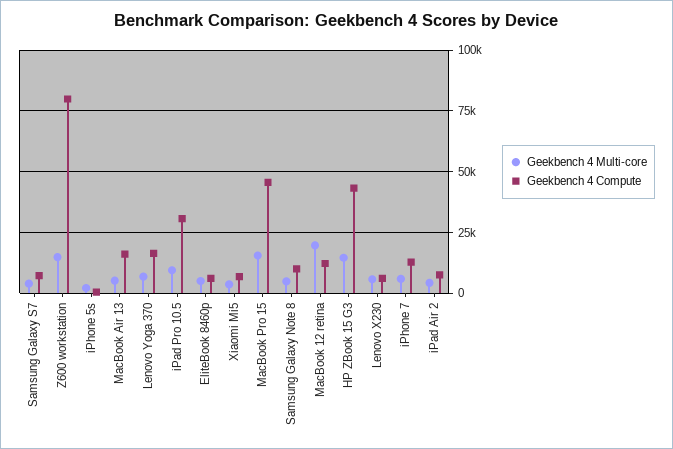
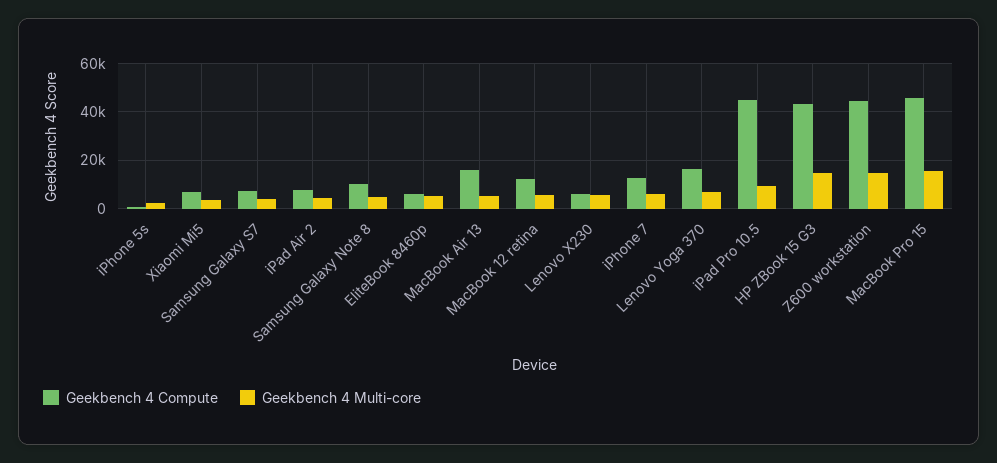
Geekbench 4 Compute, Z600 workstation: 80000 -> 45000
Geekbench 4 Compute, iPad Pro 10.5: 30000 -> 45000
Geekbench 4 Multi-core, MacBook 12 retina: 20000 -> 5000

